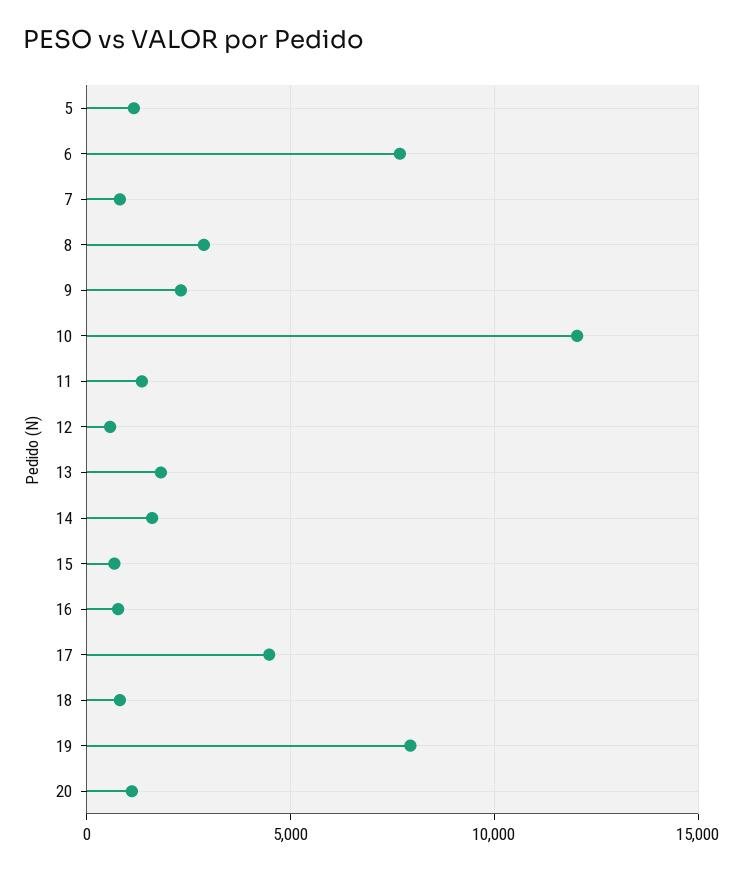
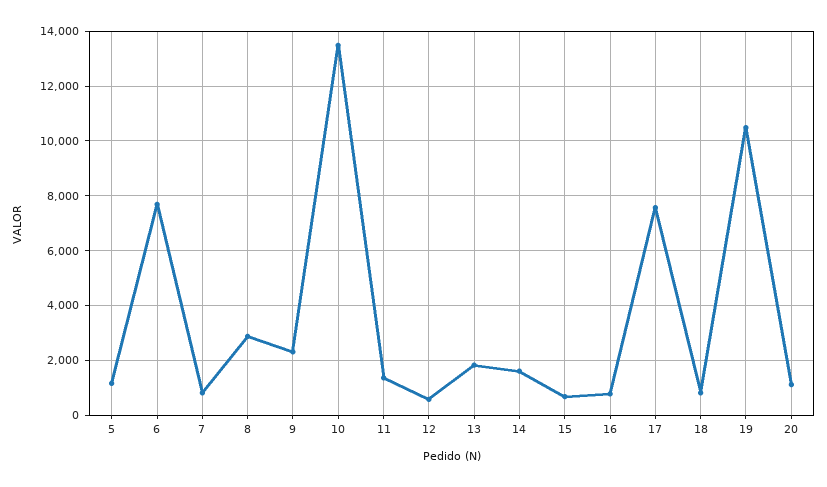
10: 12000 -> 13500
17: 4500 -> 7500
19: 8000 -> 10500

